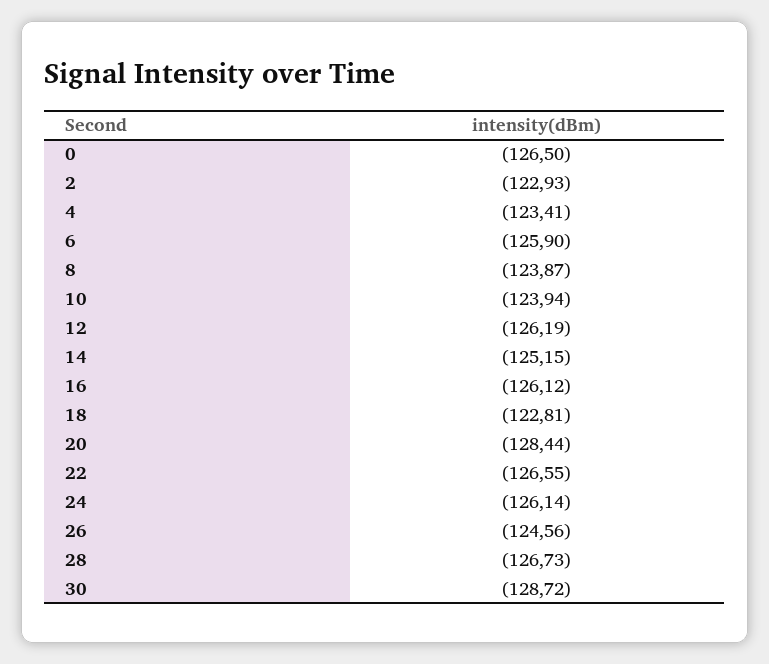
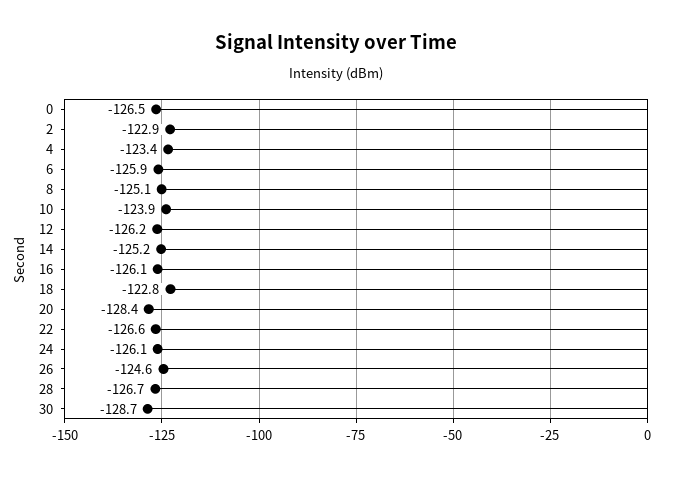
8: -123.87 -> -125.1

